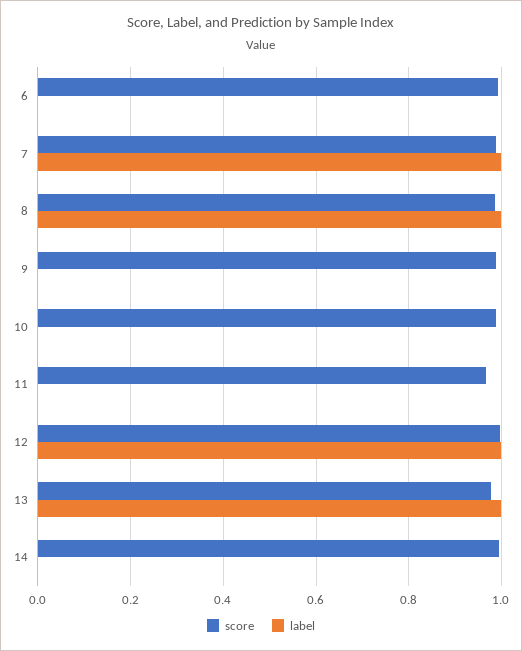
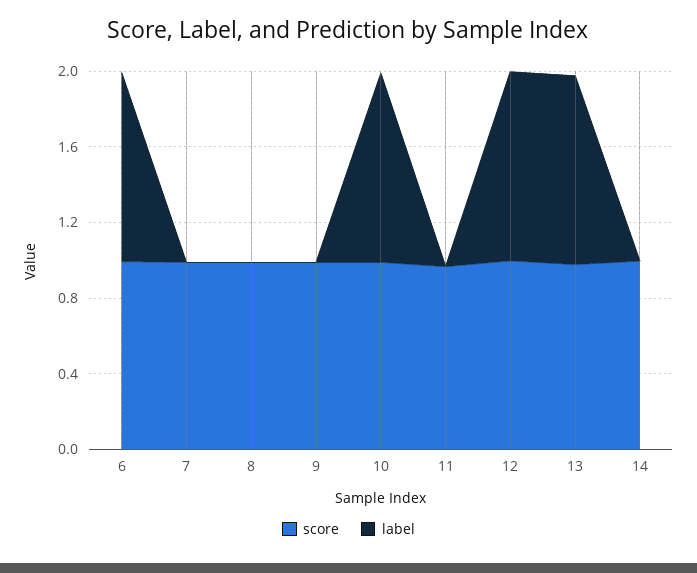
label, 6: 0 -> 1
label, 7: 1 -> 0
label, 8: 1 -> 0
label, 10: 0 -> 1

